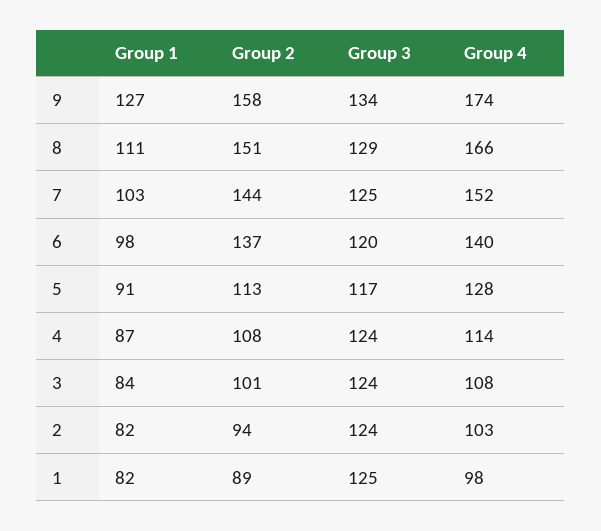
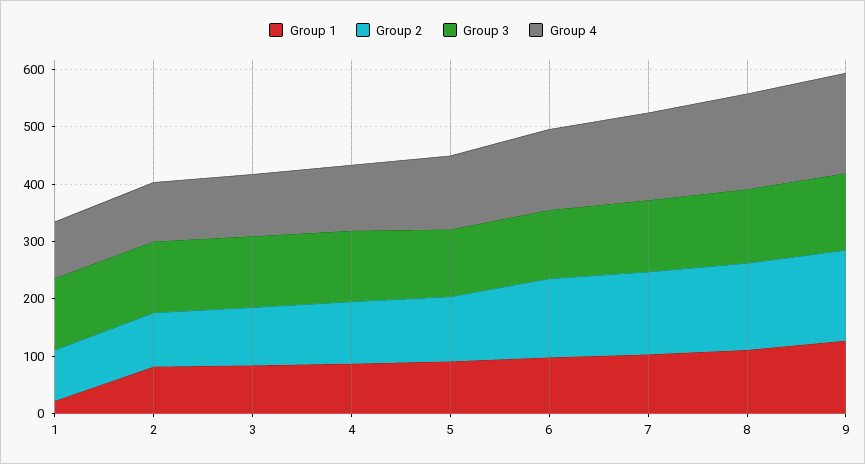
Group 1, 1: 82 -> 20

